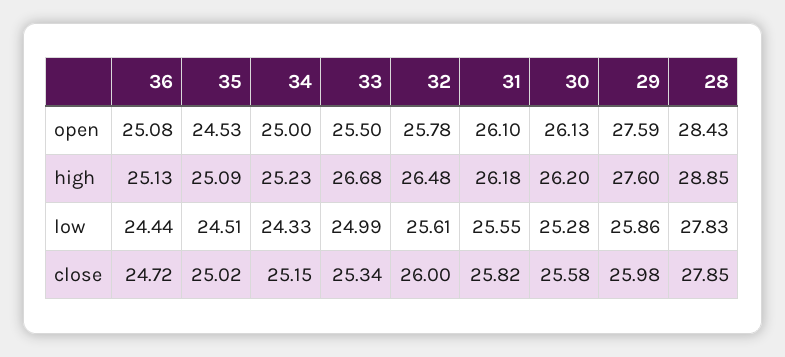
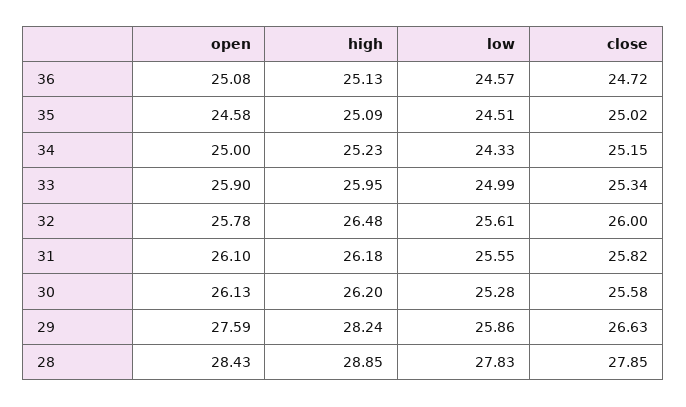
35, open: 24.53 -> 24.58
33, open: 25.5 -> 25.9
33, high: 26.68 -> 25.95
29, high: 27.6 -> 28.24
36, low: 24.44 -> 24.57
29, close: 25.98 -> 26.63

